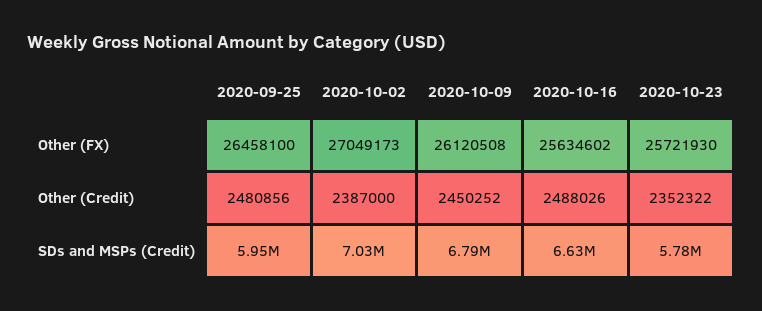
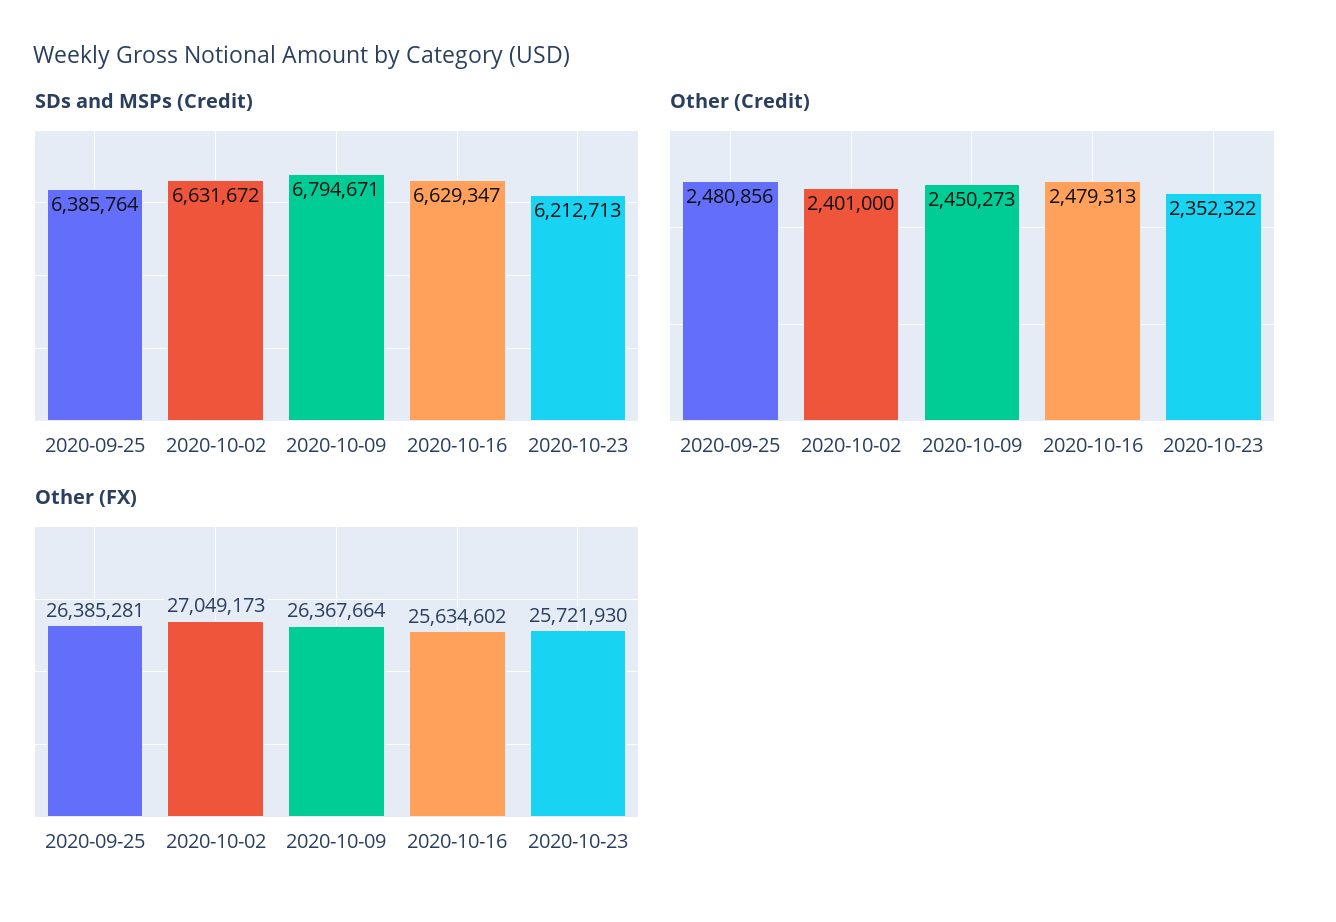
Other (FX), 2020-09-25: 26458100 -> 26385281
Other (FX), 2020-10-09: 26120508 -> 26367664
Other (Credit), 2020-10-02: 2387000 -> 2401000
Other (Credit), 2020-10-09: 2450252 -> 2450273
Other (Credit), 2020-10-16: 2488026 -> 2479313
SDs and MSPs (Credit), 2020-09-25: 5950000 -> 6385764
SDs and MSPs (Credit), 2020-10-02: 7030000 -> 6631672
SDs and MSPs (Credit), 2020-10-23: 5780000 -> 6212713

